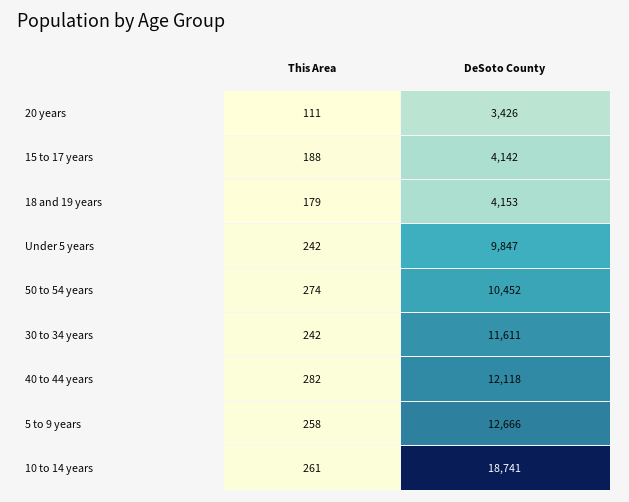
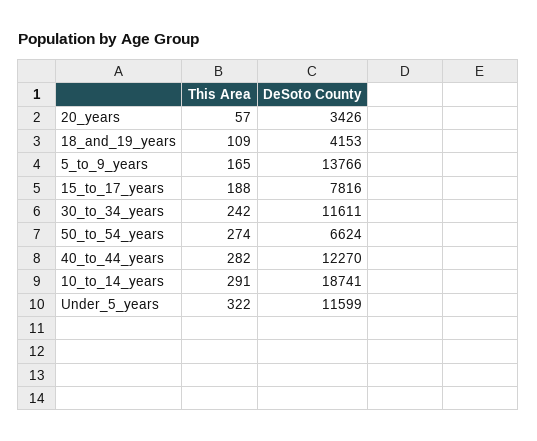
This Area, 20 years: 111 -> 57
DeSoto County, 15 to 17 years: 4142 -> 7816
This Area, 18 and 19 years: 179 -> 109
This Area, Under 5 years: 242 -> 322
DeSoto County, Under 5 years: 9847 -> 11599
DeSoto County, 50 to 54 years: 10452 -> 6624
DeSoto County, 40 to 44 years: 12118 -> 12270
This Area, 5 to 9 years: 258 -> 165
DeSoto County, 5 to 9 years: 12666 -> 13766
This Area, 10 to 14 years: 261 -> 291

